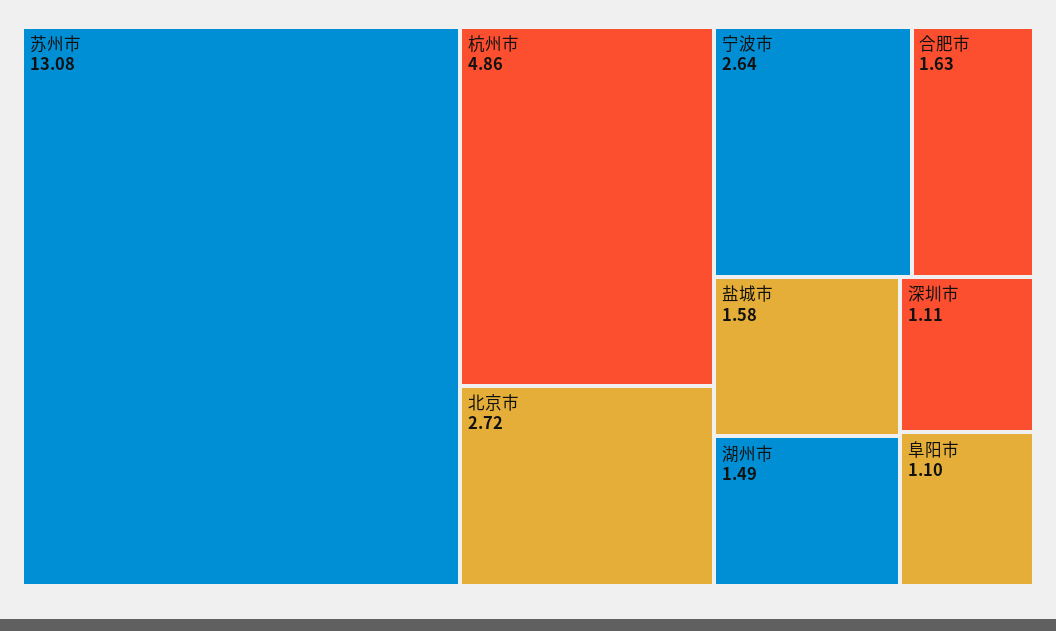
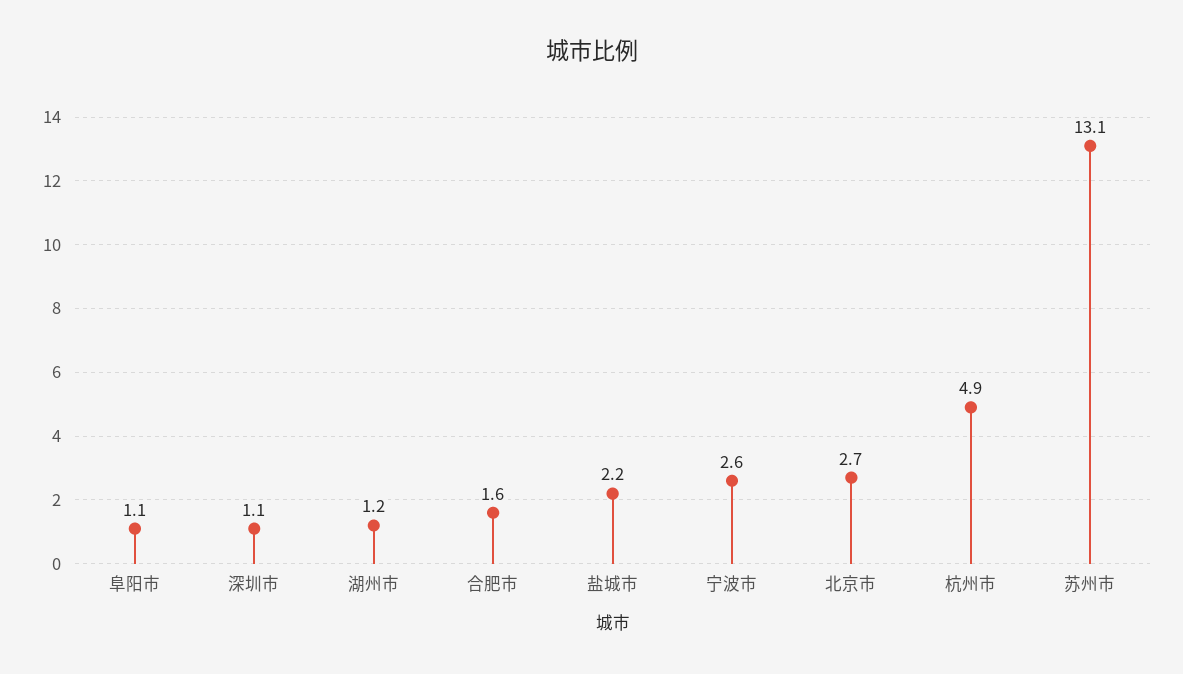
盐城市: 1.58 -> 2.2
湖州市: 1.49 -> 1.2

